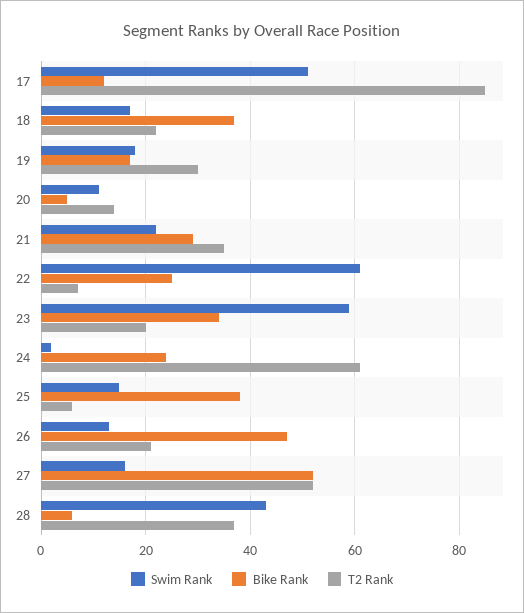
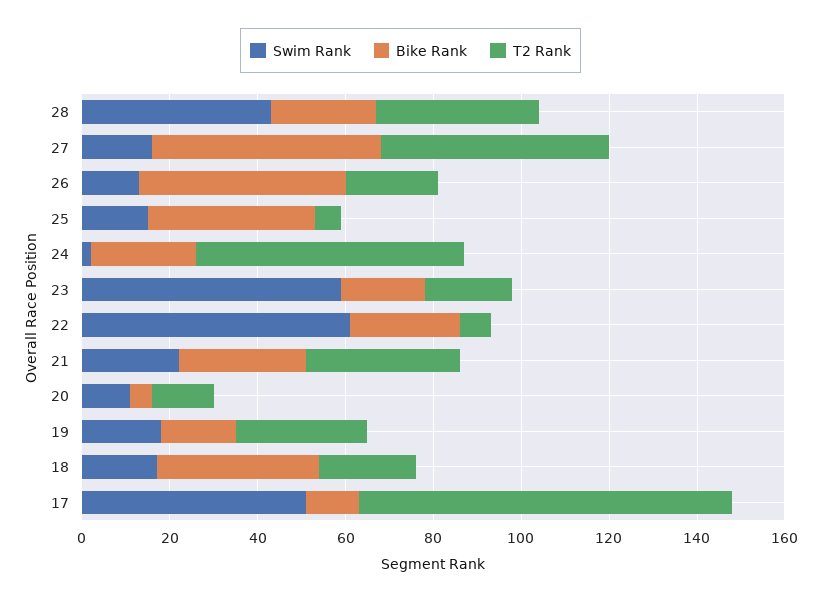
Bike Rank, 23: 35 -> 20
Bike Rank, 28: 5 -> 25

